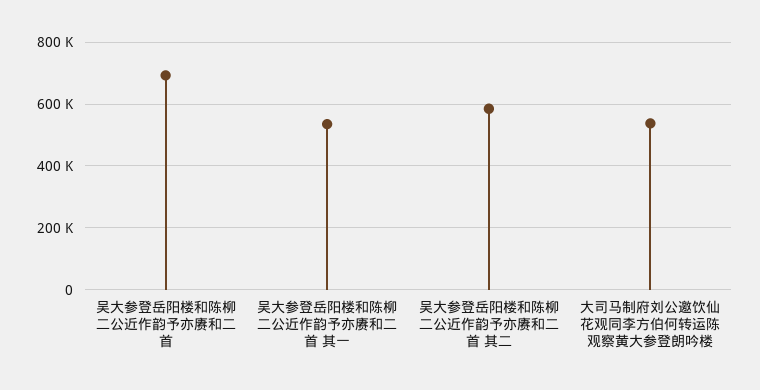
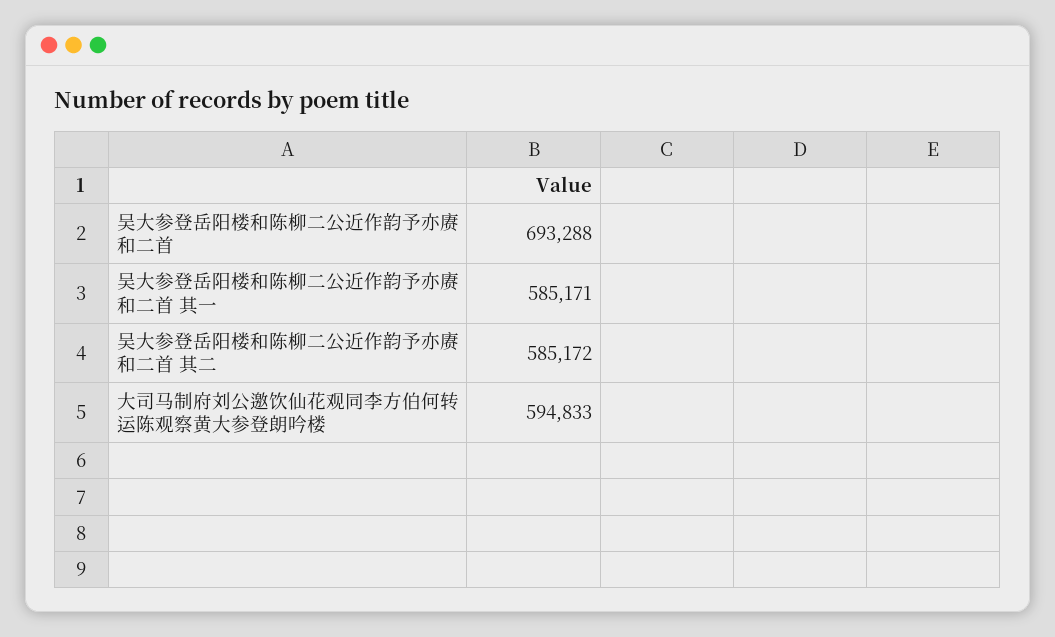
吴大参登岳阳楼和陈柳二公近作韵予亦赓和二首 其一: 540000 -> 585171
大司马制府刘公邀饮仙花观同李方伯何转运陈观察黄大参登朗吟楼: 540000 -> 594833

